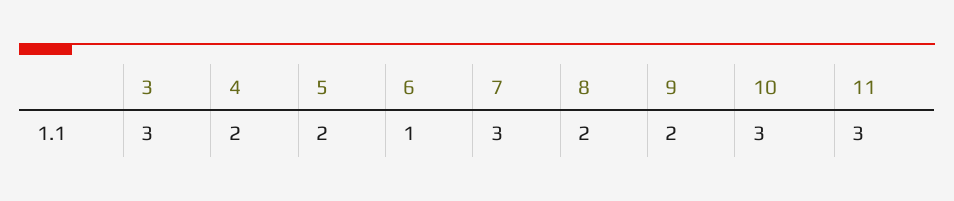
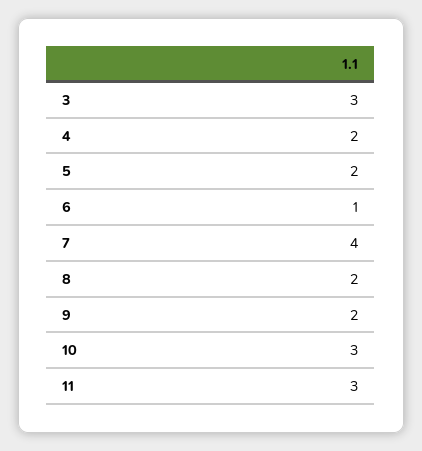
7: 3 -> 4

